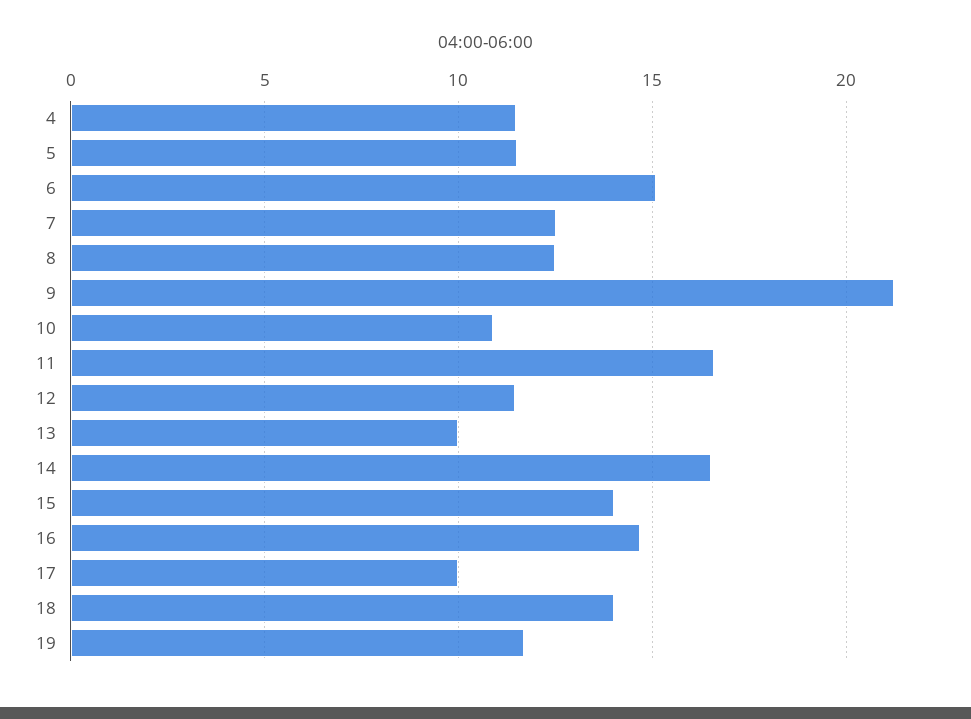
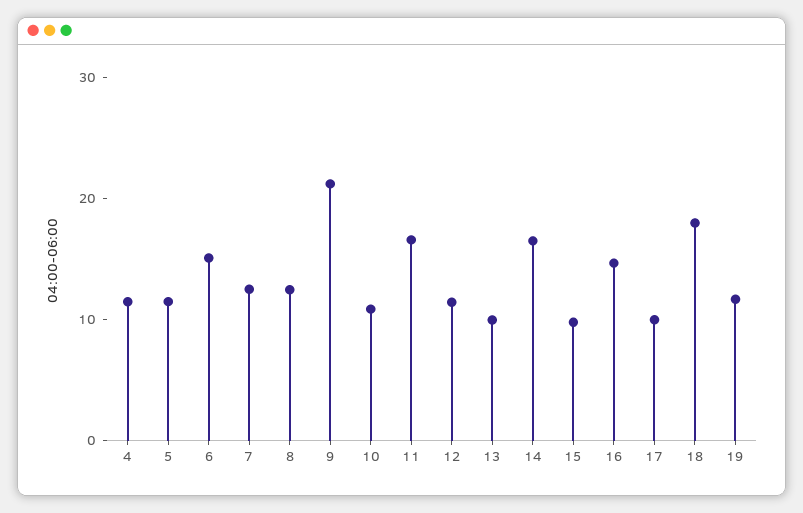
15: 14 -> 10
18: 14 -> 18

